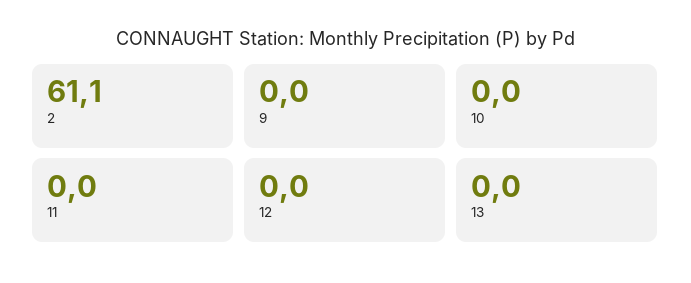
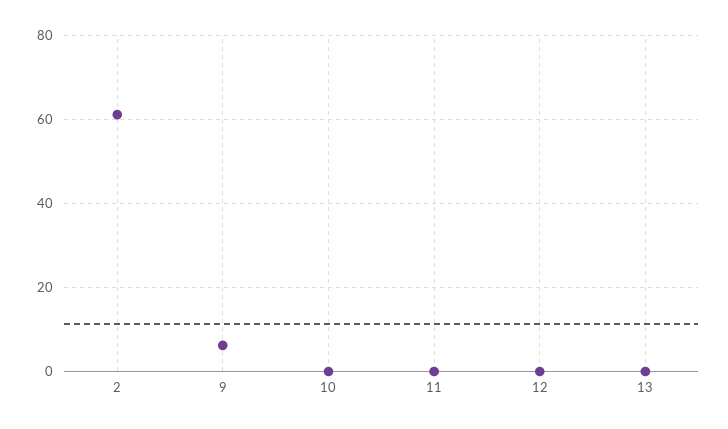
9: 0 -> 6

